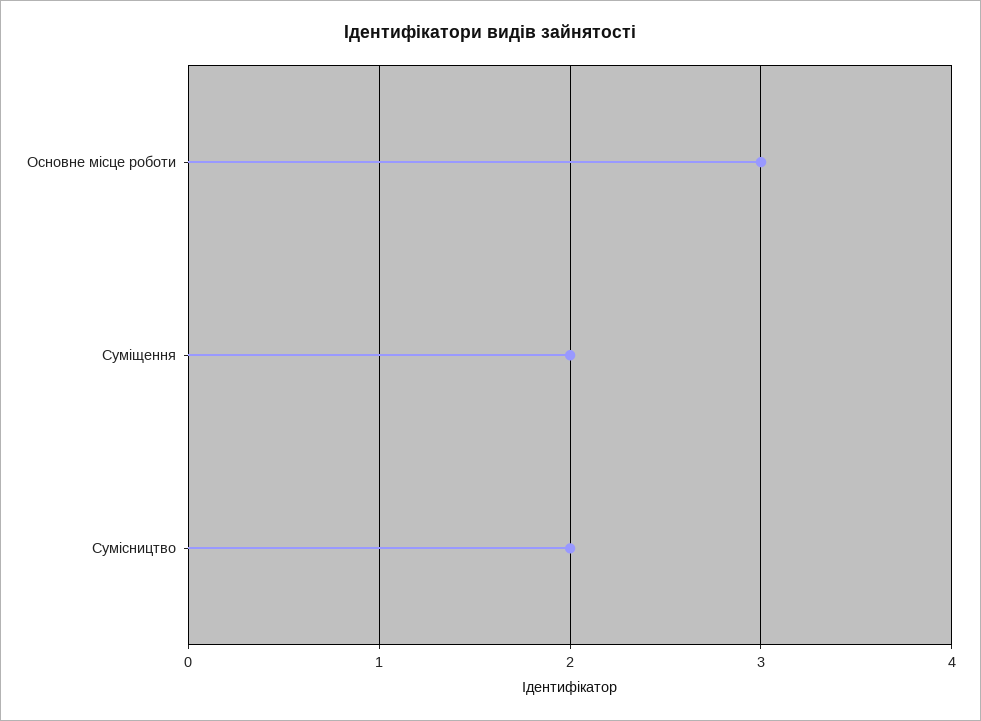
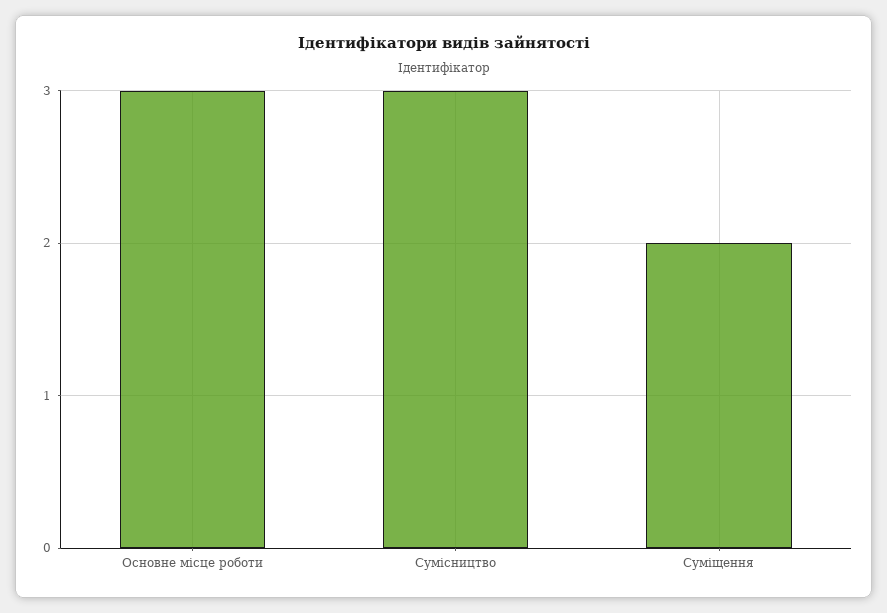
Сумісництво: 2 -> 3

